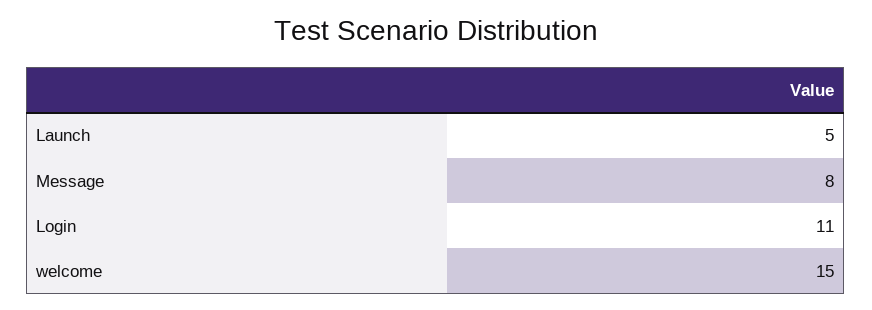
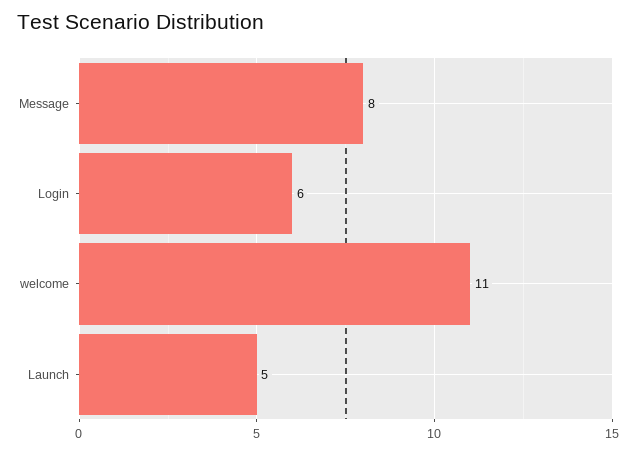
Login: 11 -> 6
welcome: 15 -> 11

